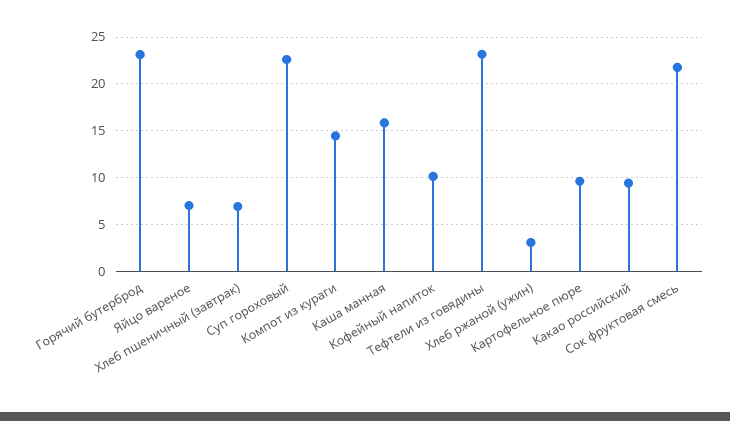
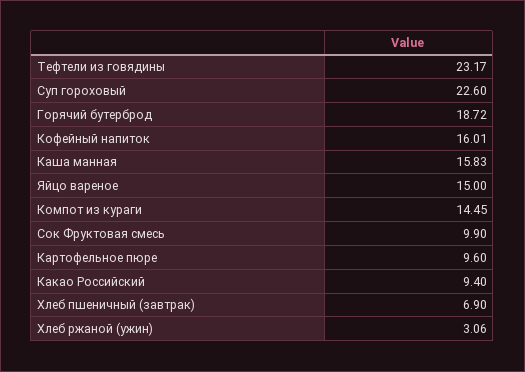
Горячий бутерброд: 23 -> 18.72
Яйцо вареное: 7 -> 15
Кофейный напиток: 10 -> 16.01
Сок фруктовая смесь: 22 -> 9.9

